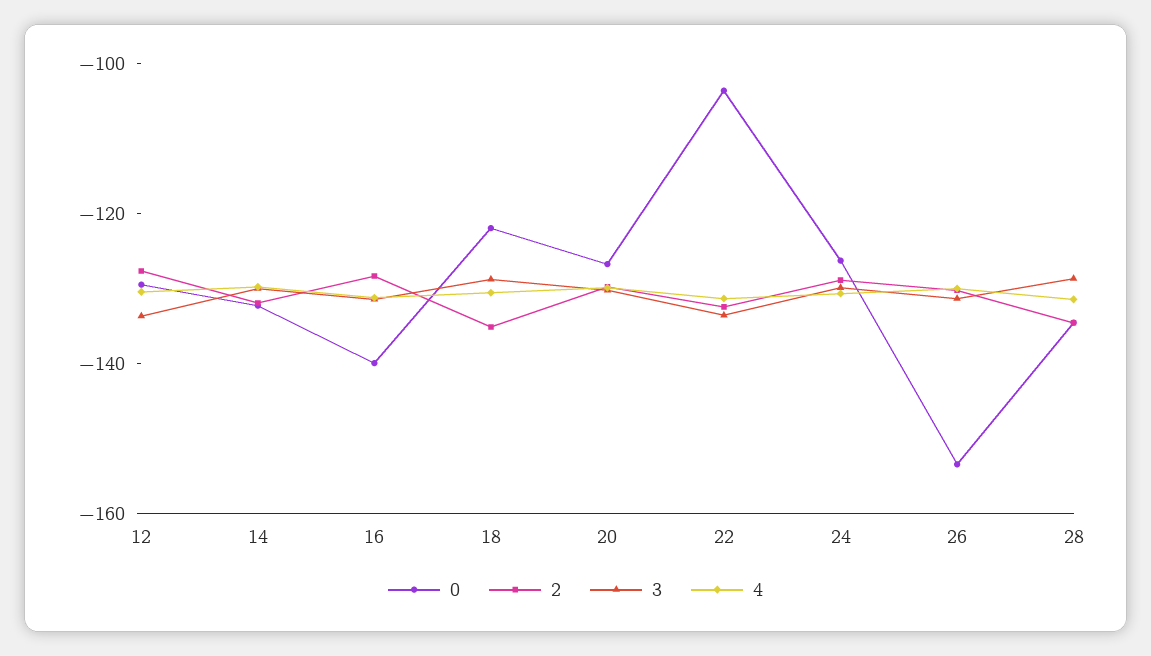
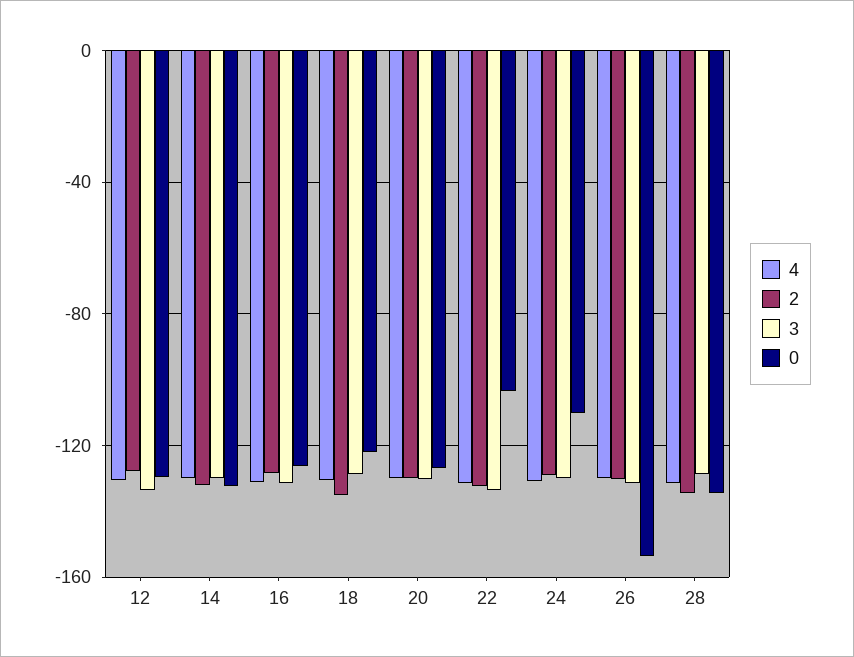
0, 16: -140 -> -125
0, 24: -125 -> -110

